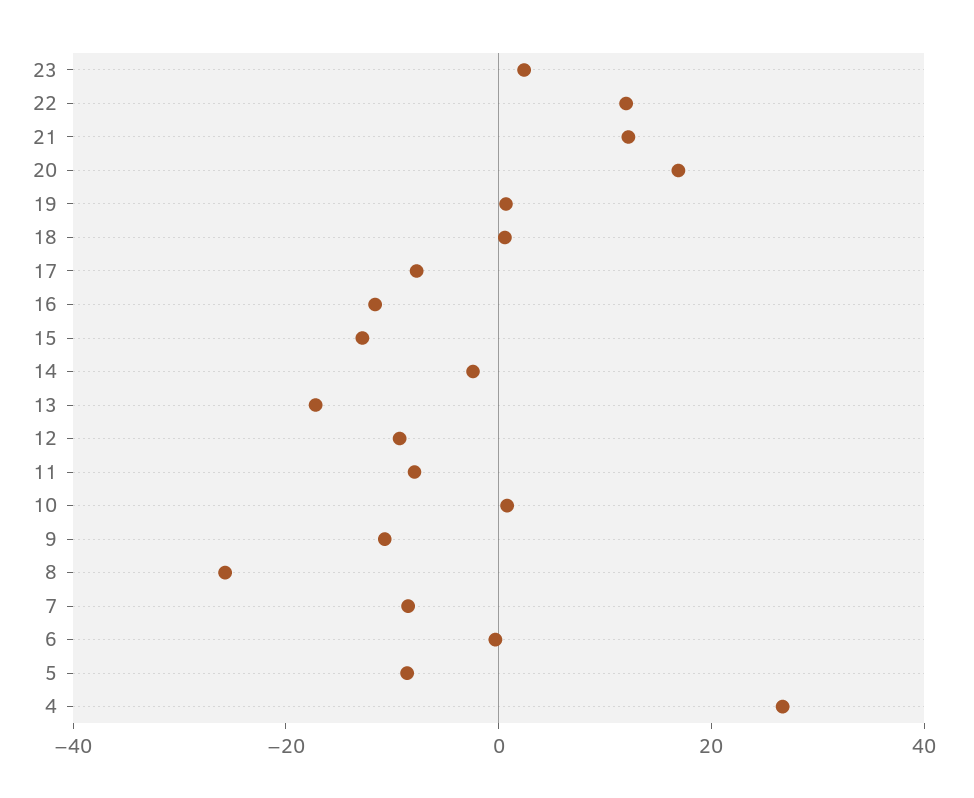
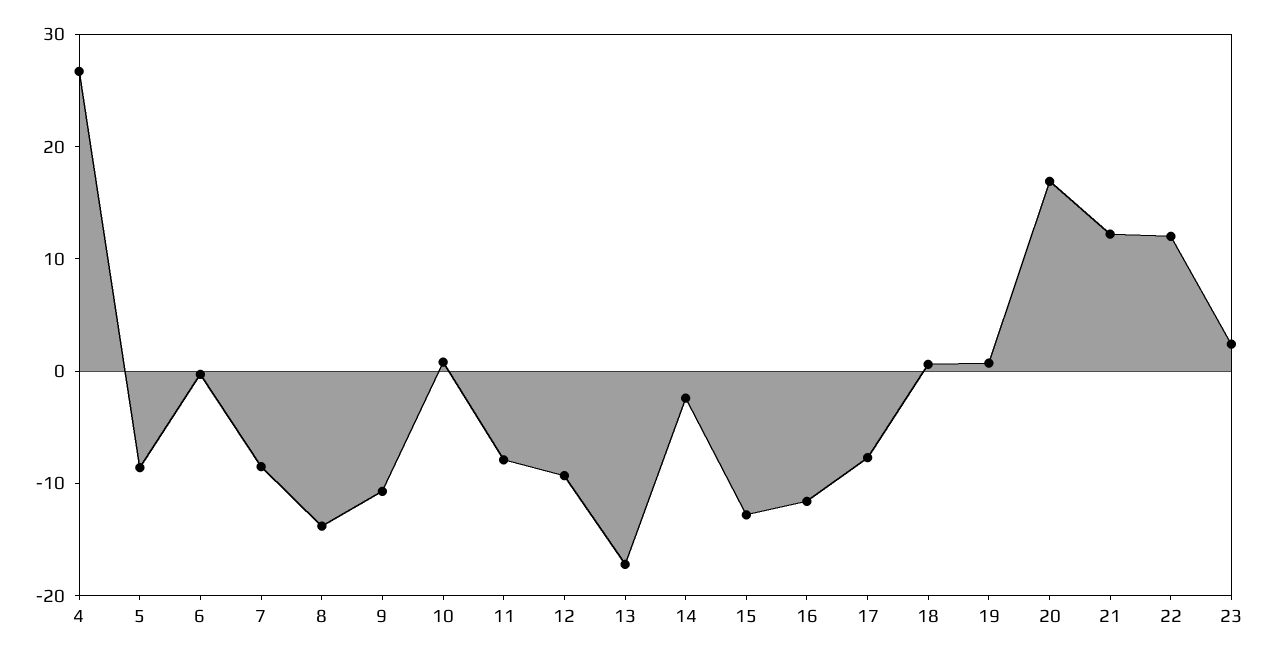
8: -25 -> -14

